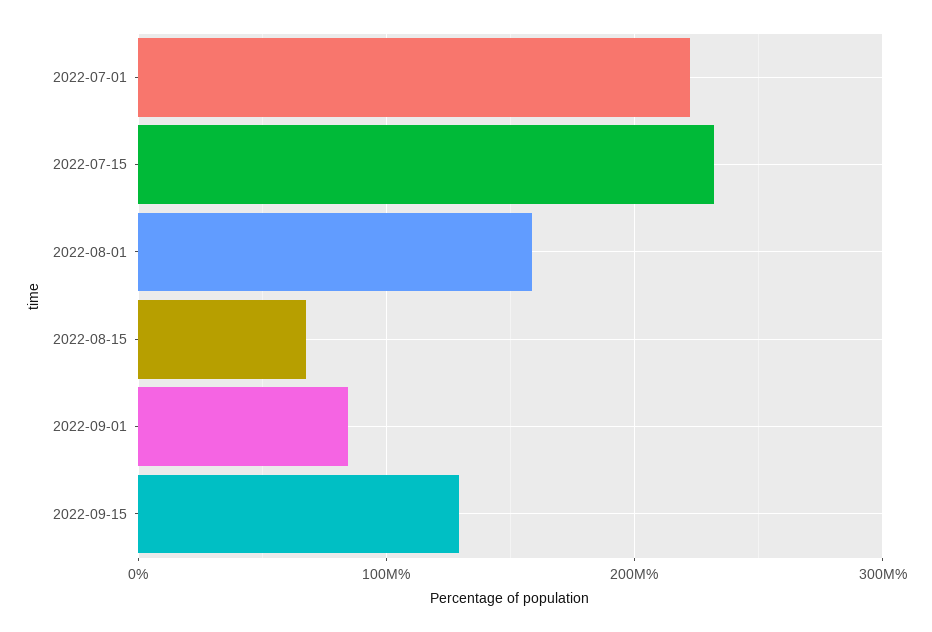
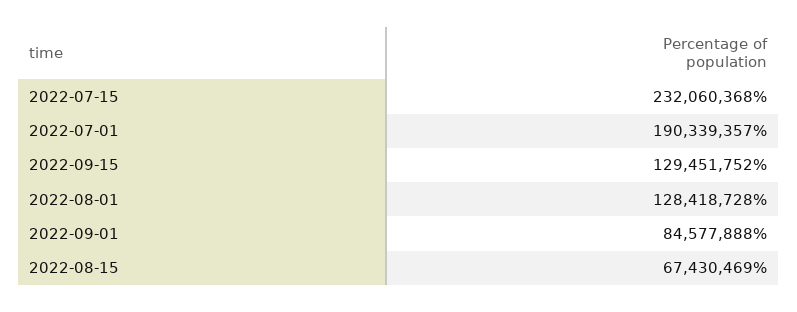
2022-07-01: 220000000 -> 190339357
2022-08-01: 160000000 -> 128418728

